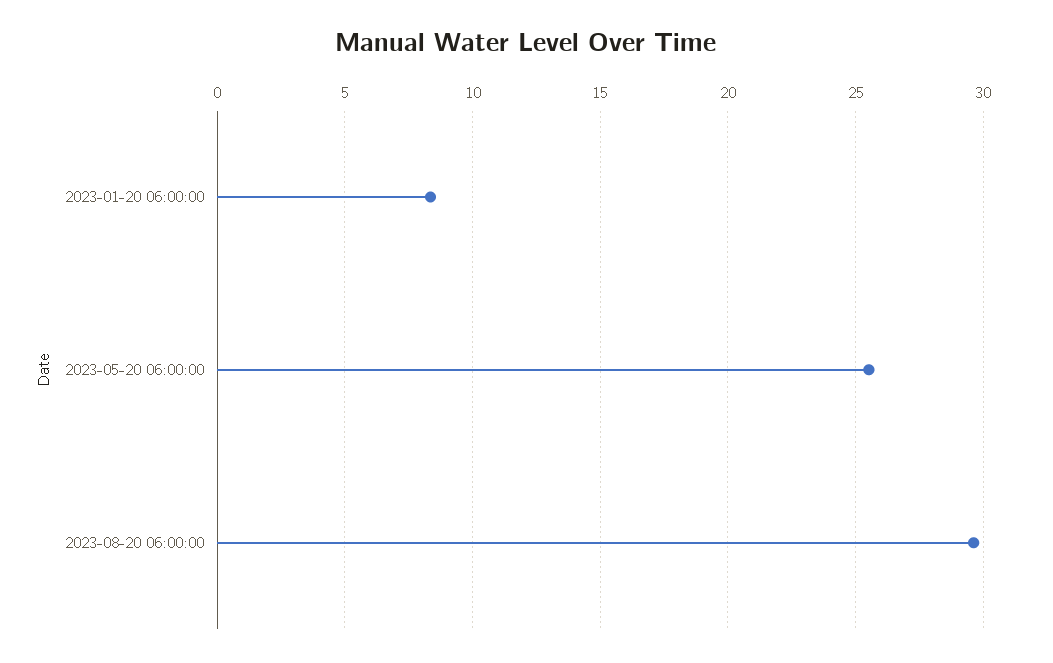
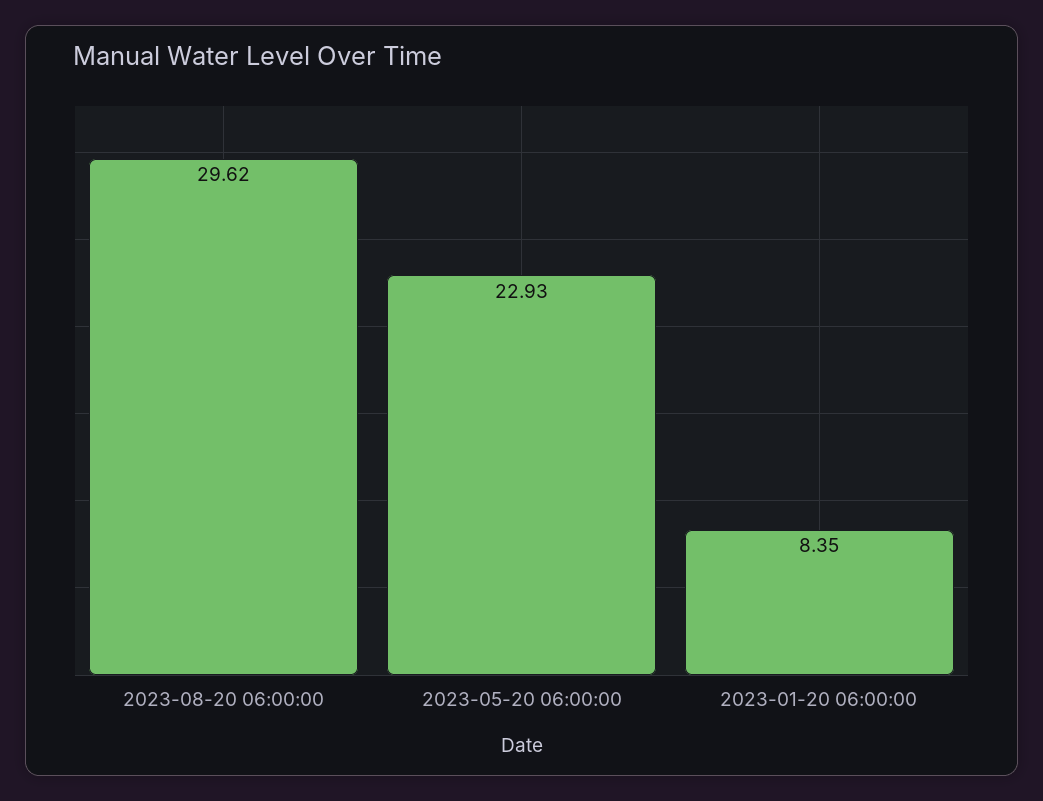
2023-05-20 06:00:00: 25.5 -> 22.93

